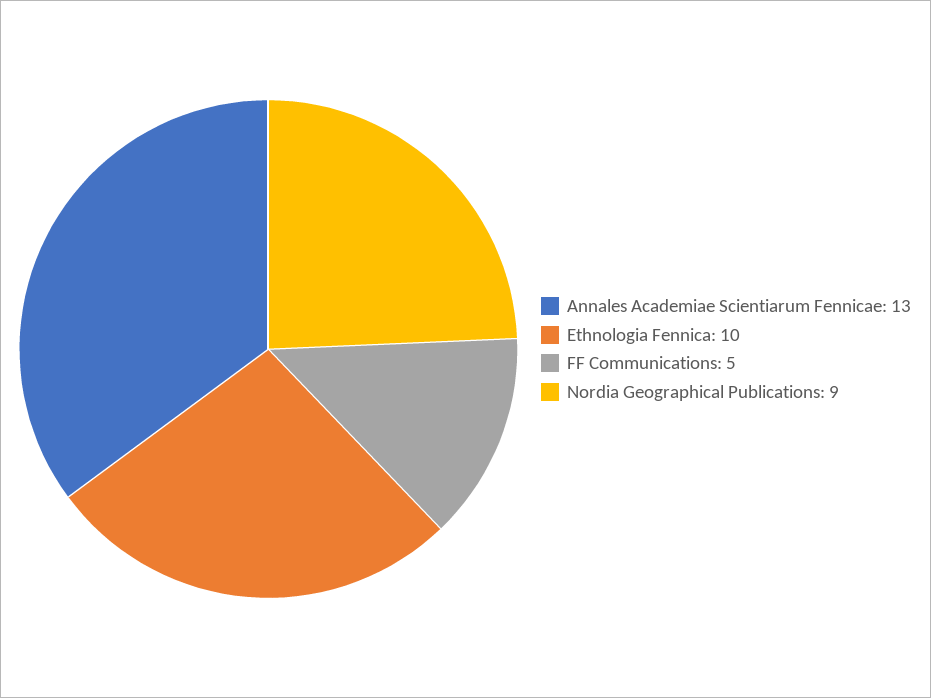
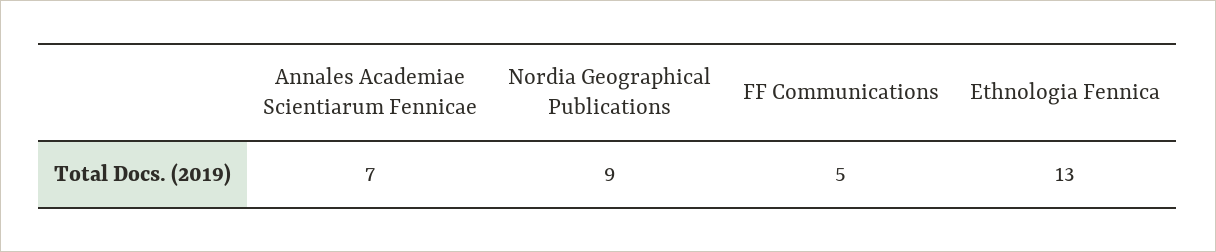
Annales Academiae Scientiarum Fennicae: 13 -> 7
Ethnologia Fennica: 10 -> 13

